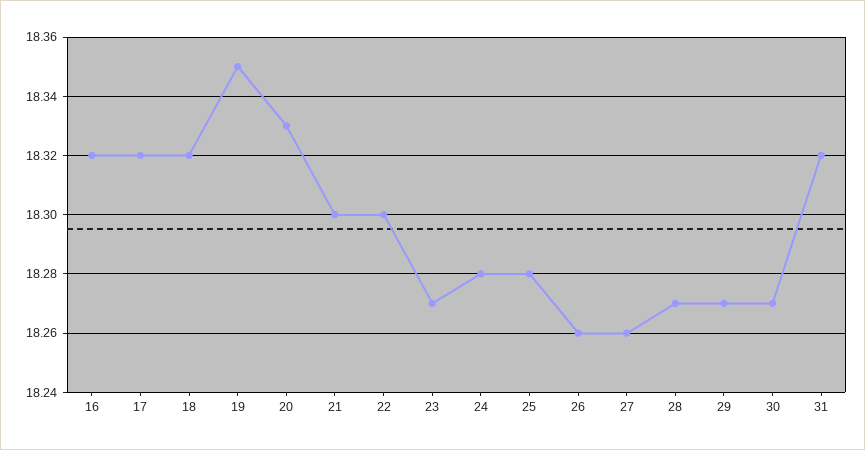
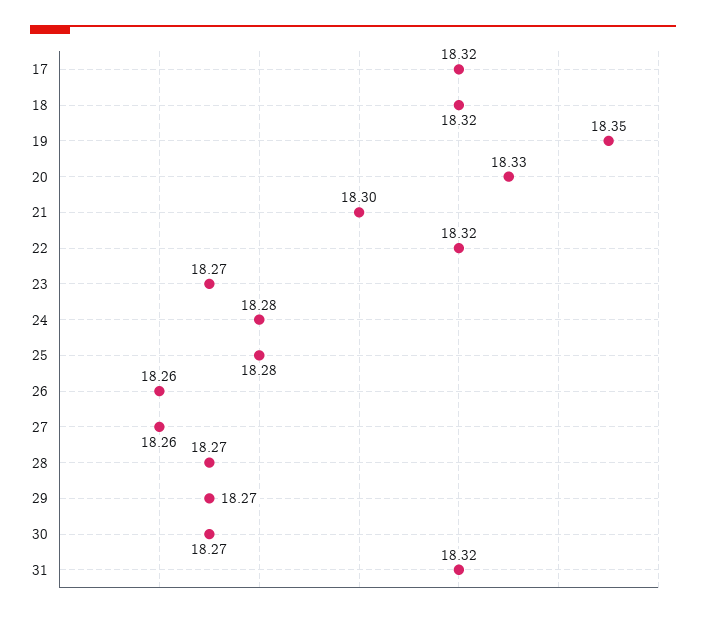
16: 18.32 -> none
22: 18.3 -> 18.32

